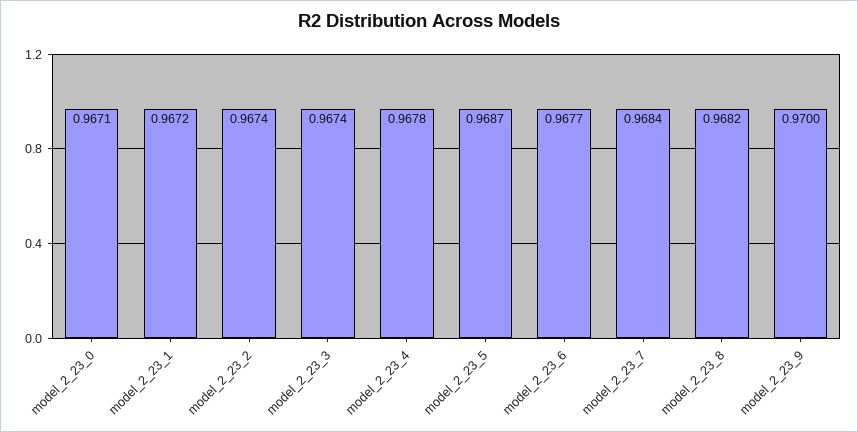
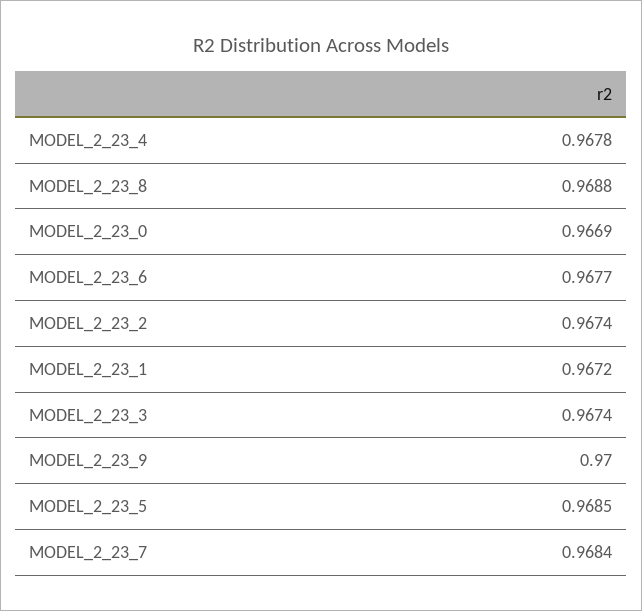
model_2_23_0: 0.9671 -> 0.9669
model_2_23_5: 0.9687 -> 0.9685
model_2_23_8: 0.9682 -> 0.9688

